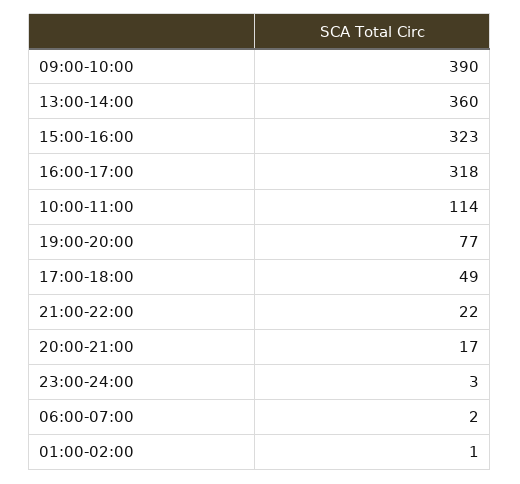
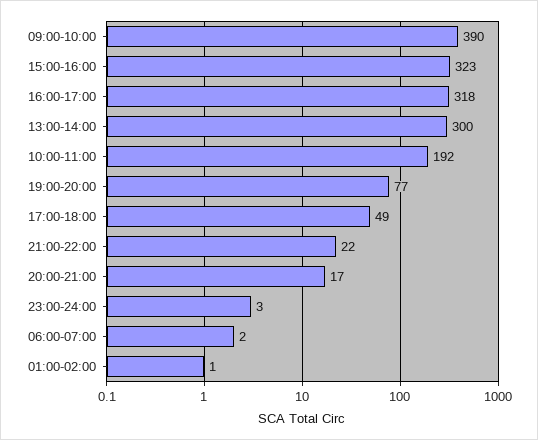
13:00-14:00: 360 -> 300
10:00-11:00: 114 -> 192

